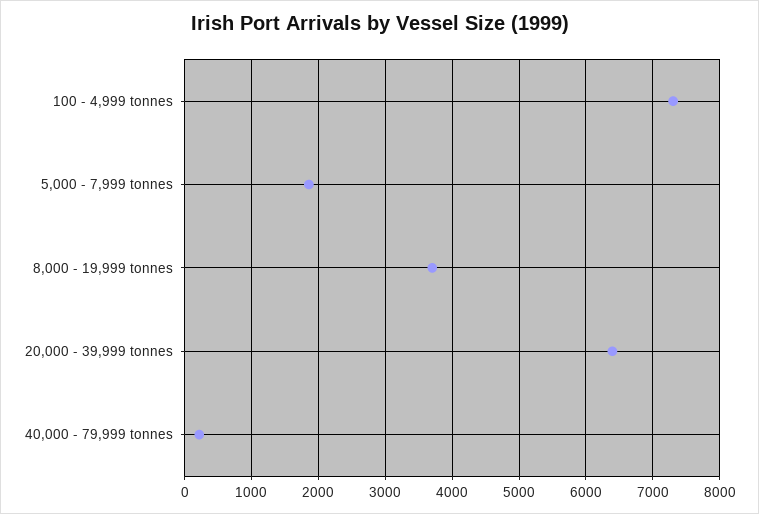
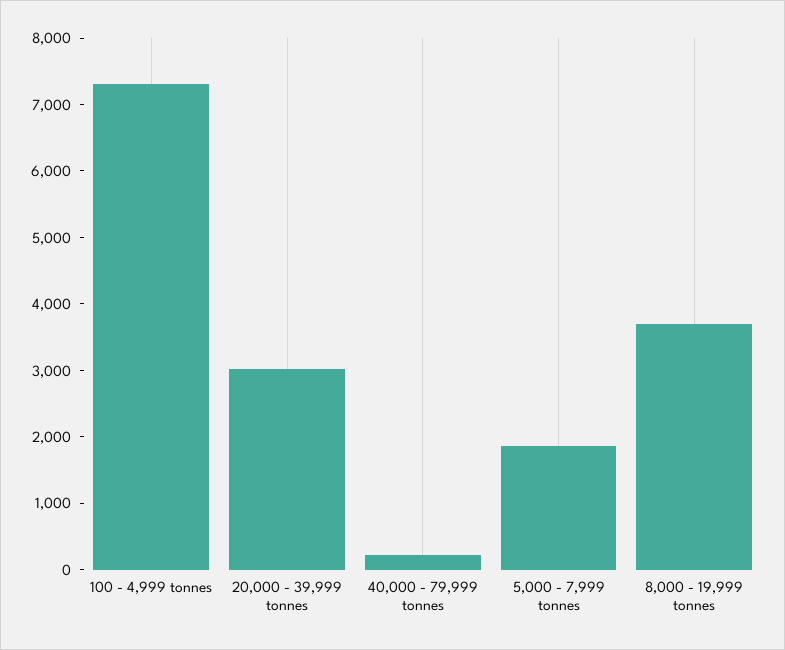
20,000 - 39,999 tonnes: 6400 -> 3000

